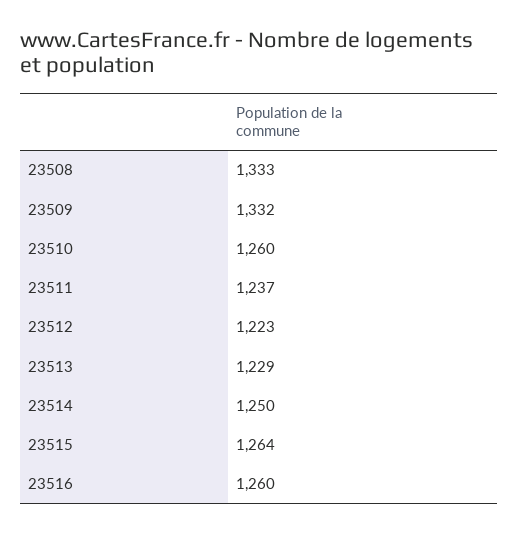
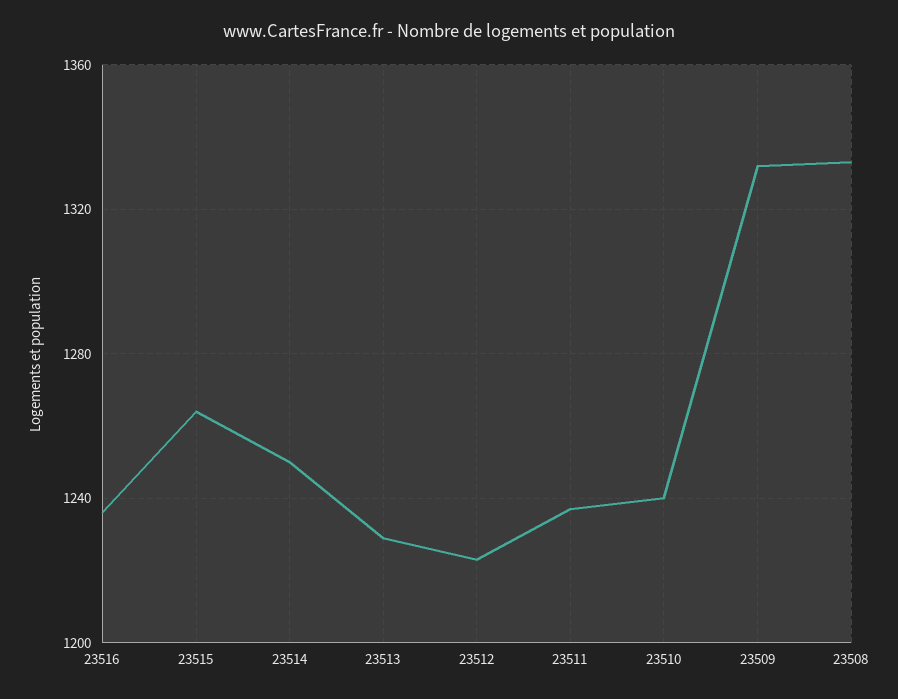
23510: 1260 -> 1240
23516: 1260 -> 1235

